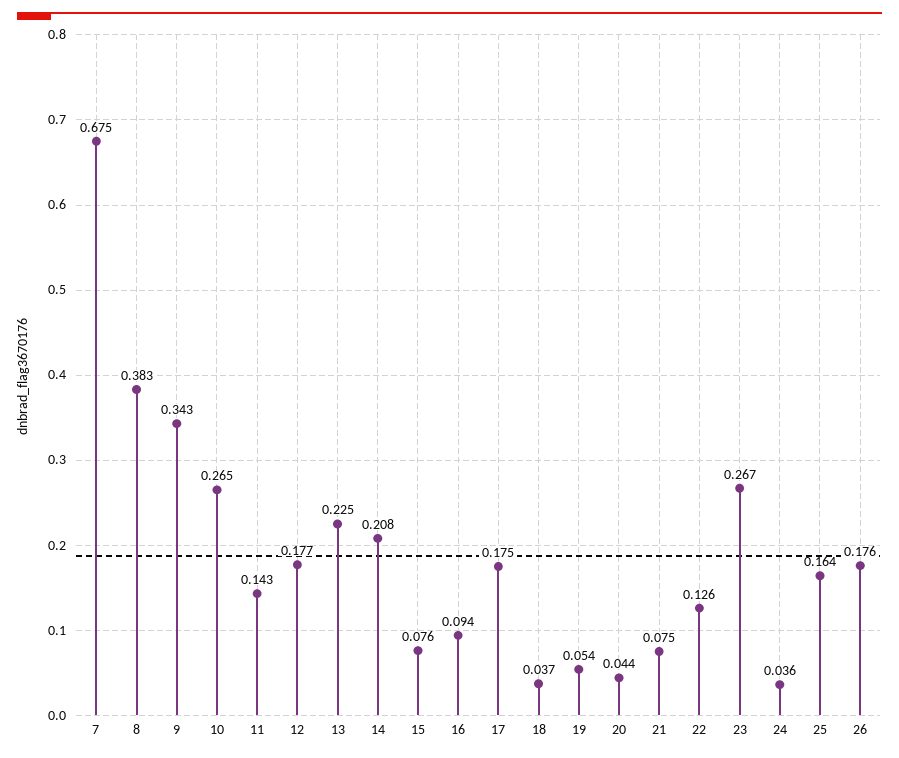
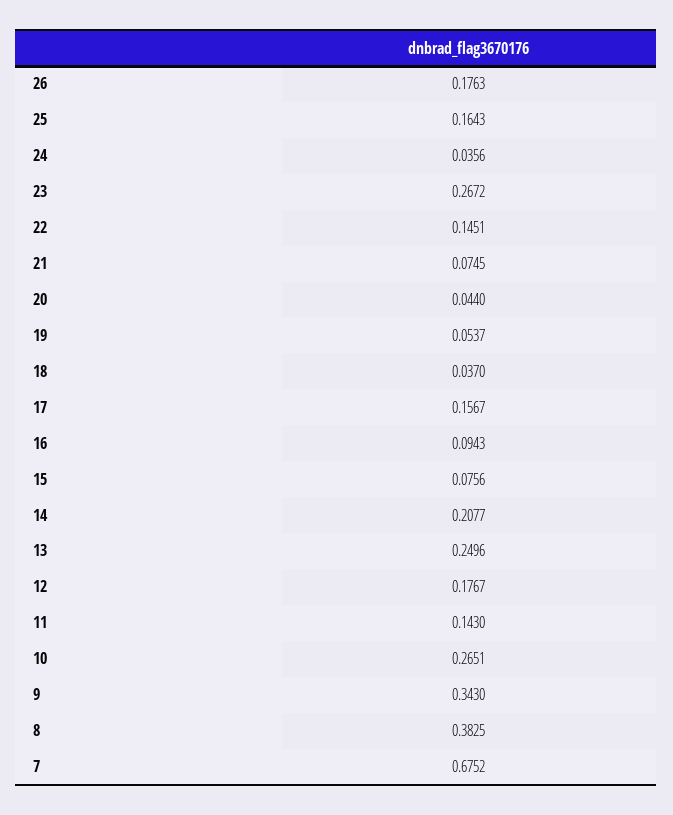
13: 0.225 -> 0.2496
17: 0.175 -> 0.1567
22: 0.126 -> 0.1451

